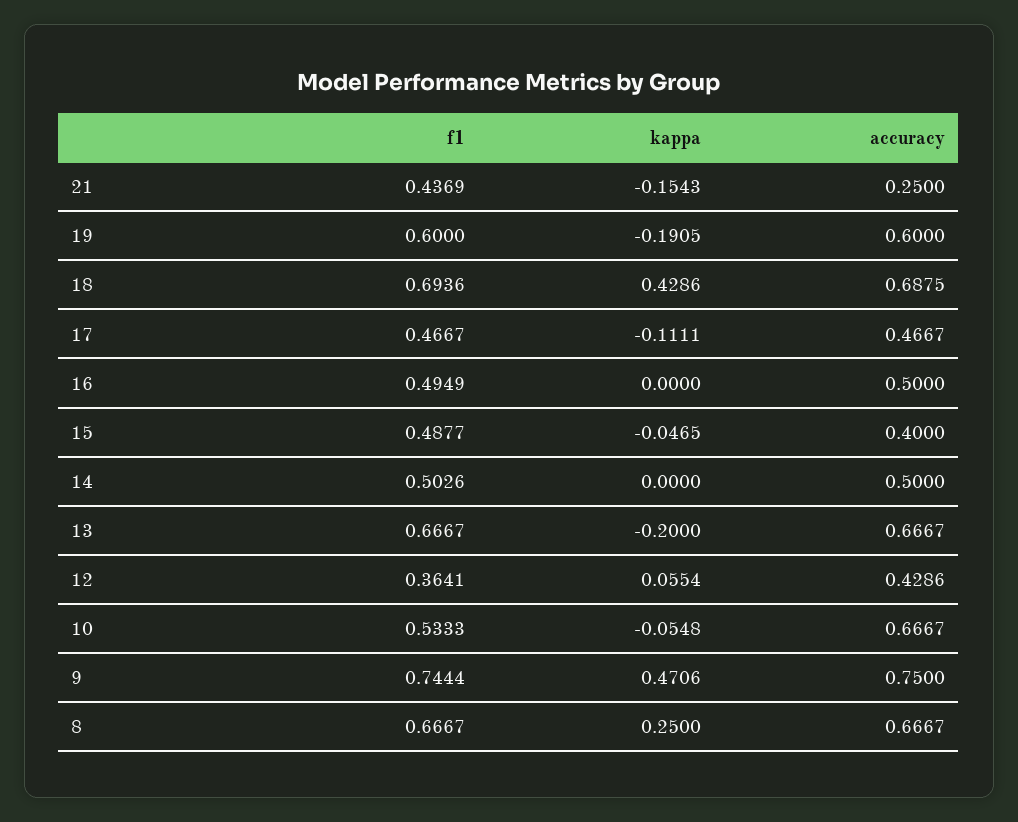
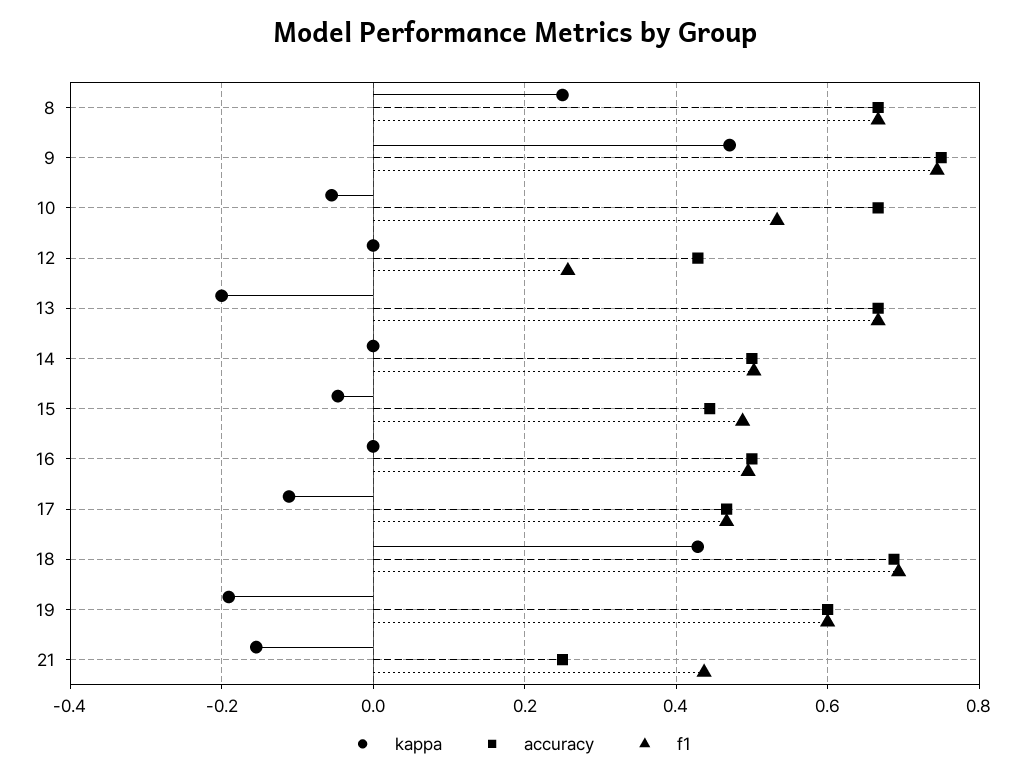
accuracy, 15: 0.4 -> 0.44
f1, 12: 0.3641 -> 0.26
kappa, 12: 0.0554 -> 0

